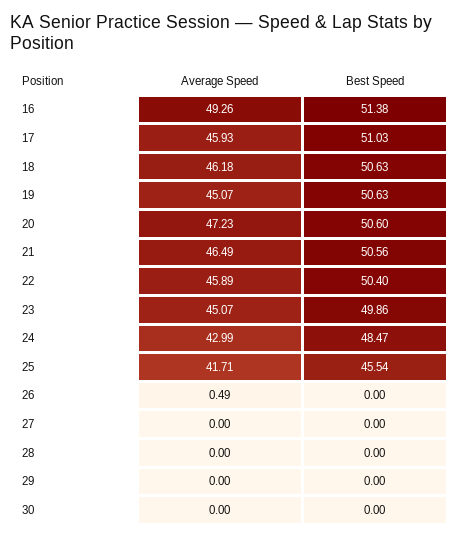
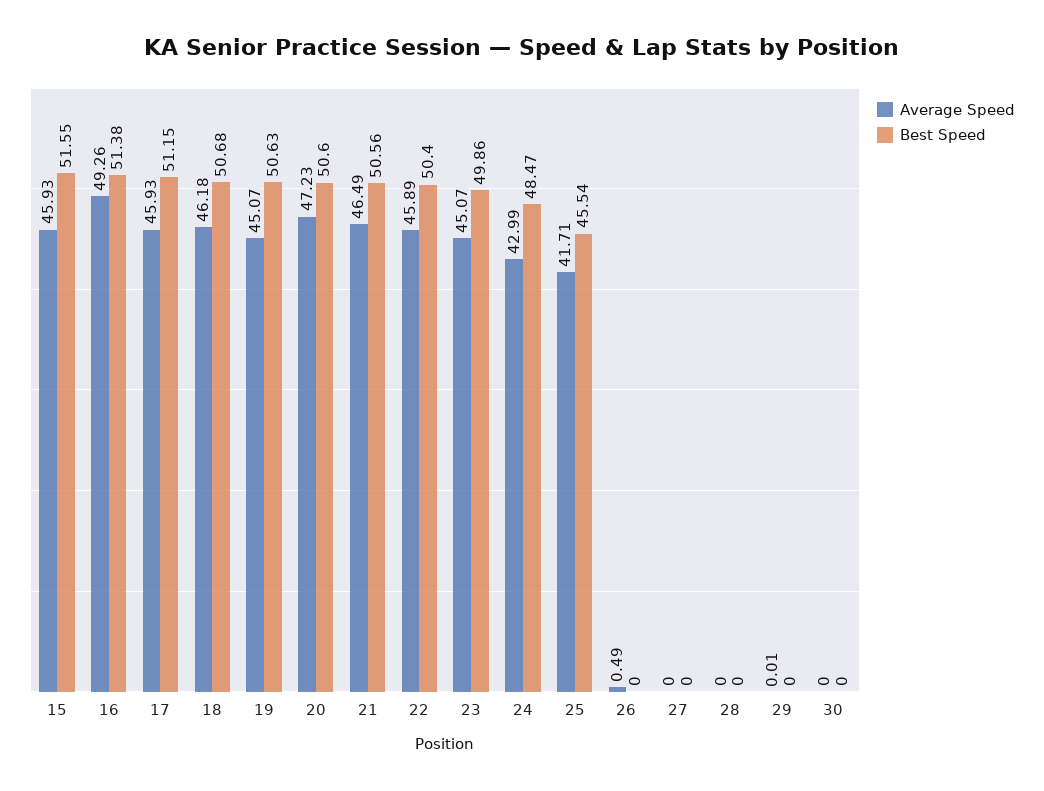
Best Speed, 17: 51.03 -> 51.15
Best Speed, 18: 50.63 -> 50.68
Average Speed, 29: 0 -> 0.01
Average Speed, 15: none -> 45.93
Best Speed, 15: none -> 51.55

